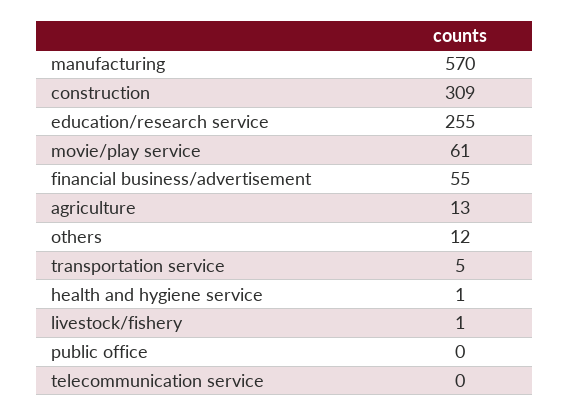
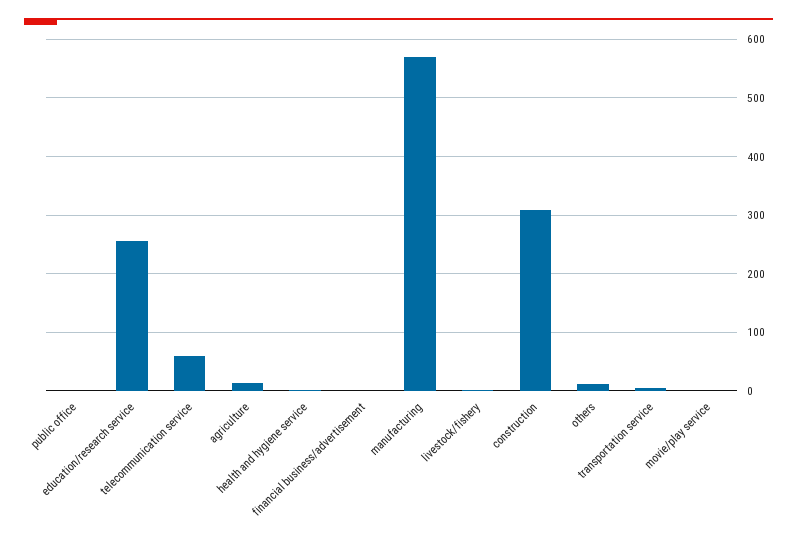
movie/play service: 61 -> 0
financial business/advertisement: 55 -> 0
telecommunication service: 0 -> 60

